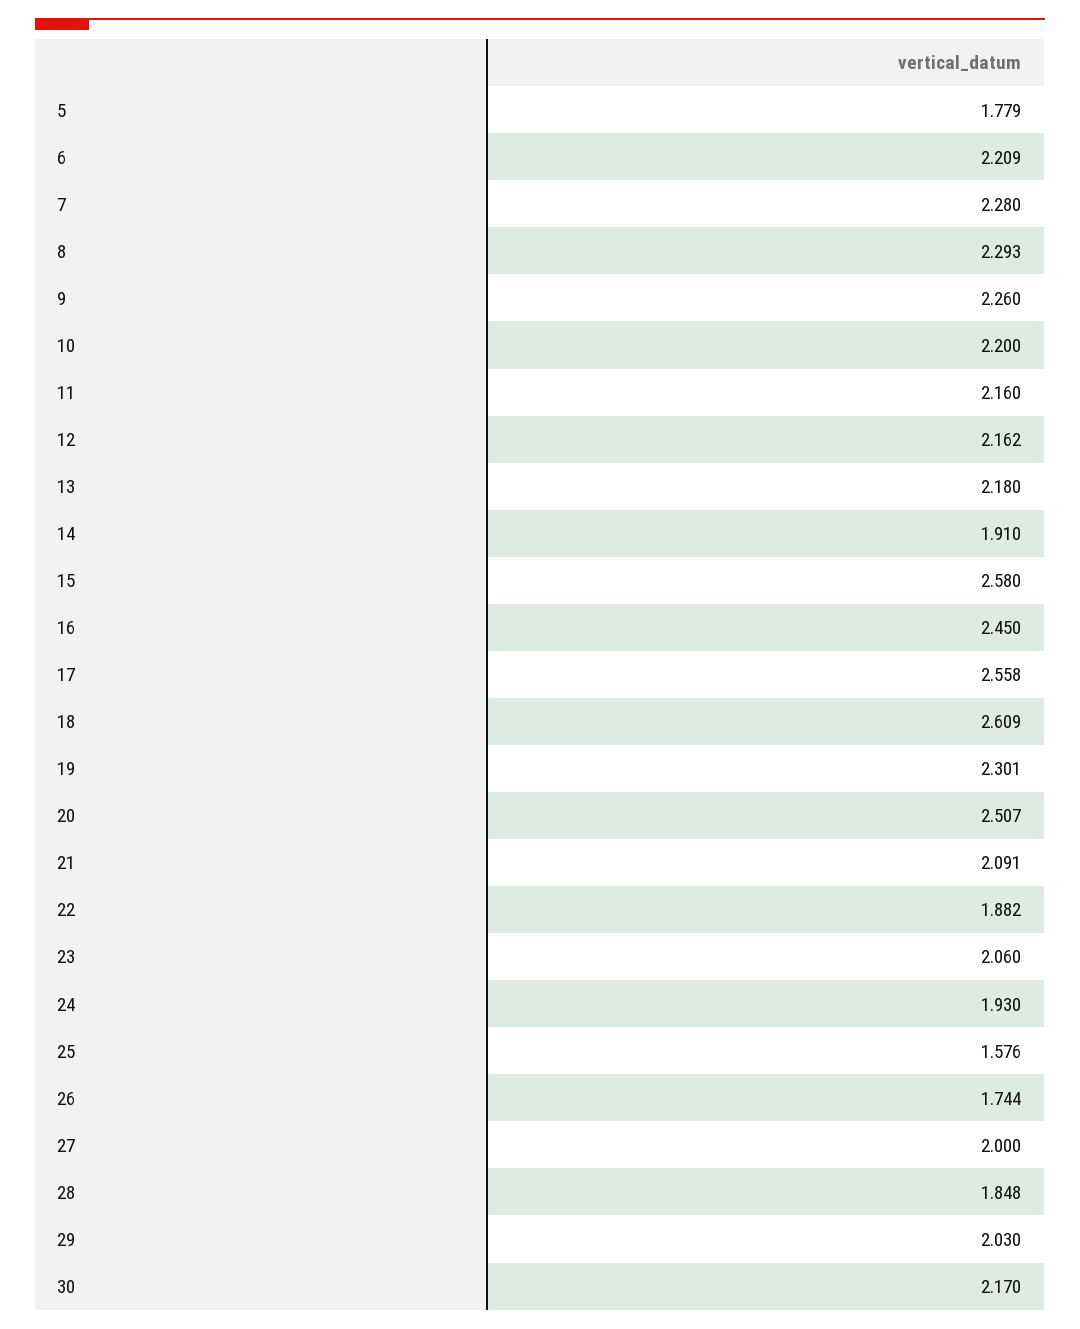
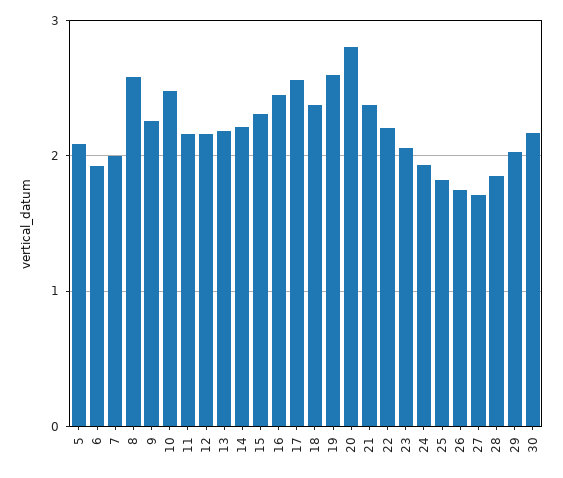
5: 1.779 -> 2.1
6: 2.209 -> 1.9
7: 2.28 -> 2
8: 2.293 -> 2.6
10: 2.2 -> 2.5
14: 1.91 -> 2.2
15: 2.58 -> 2.3
18: 2.609 -> 2.4
19: 2.301 -> 2.6
20: 2.507 -> 2.8
21: 2.091 -> 2.4
22: 1.882 -> 2.2
25: 1.576 -> 1.8
27: 2 -> 1.7

